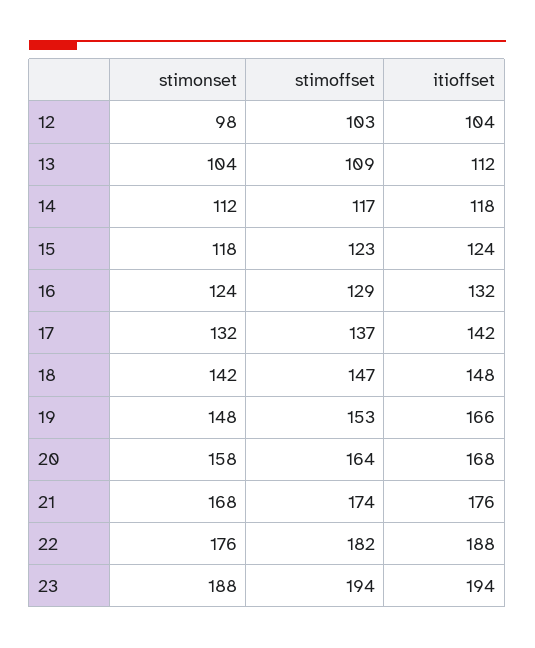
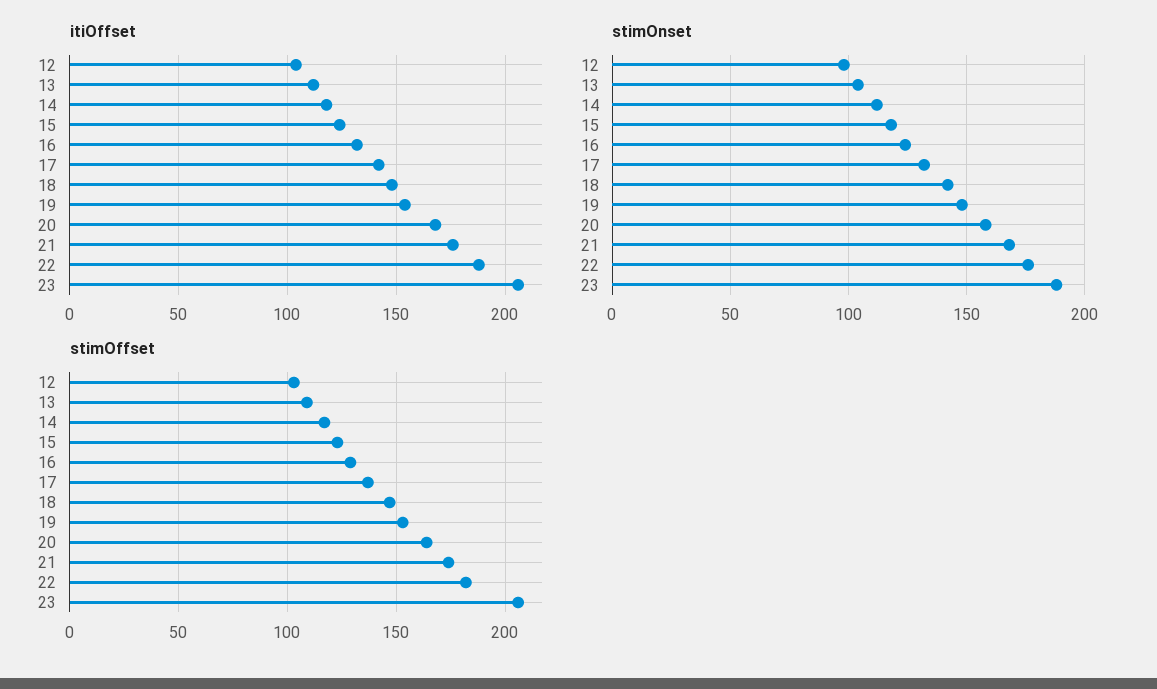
itioffset, 19: 166 -> 155
stimoffset, 23: 194 -> 205
itioffset, 23: 194 -> 205

